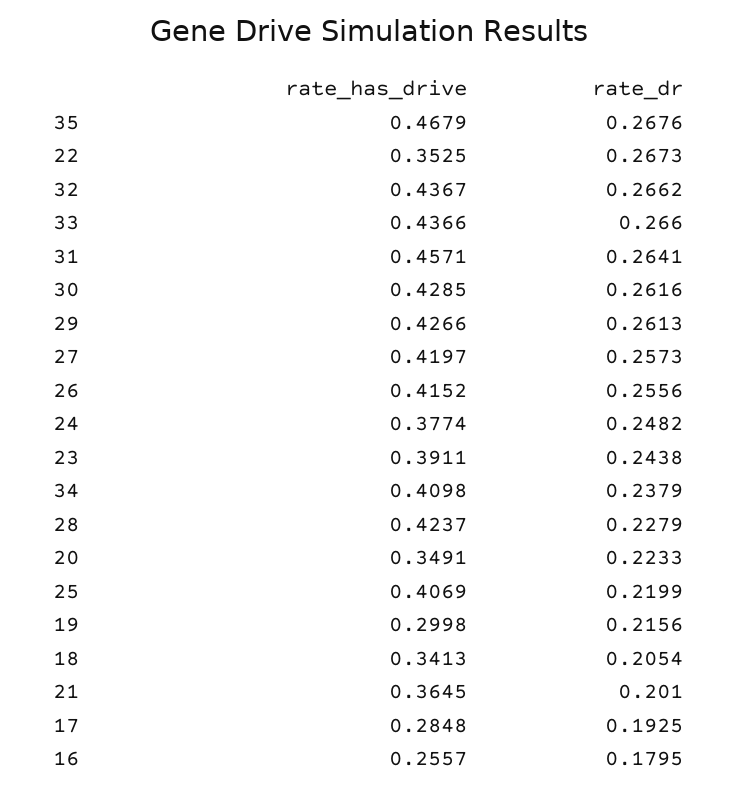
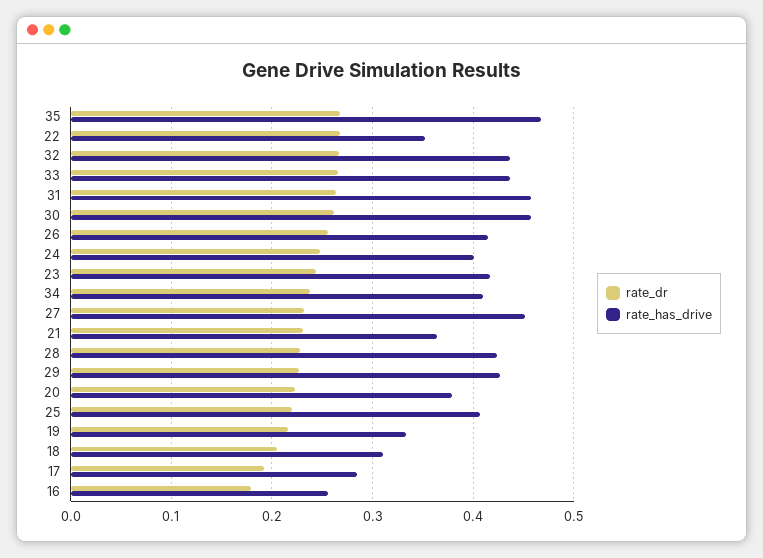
rate_has_drive, 30: 0.4285 -> 0.46
rate_dr, 29: 0.2613 -> 0.23
rate_has_drive, 27: 0.4197 -> 0.45
rate_dr, 27: 0.2573 -> 0.23
rate_has_drive, 24: 0.3774 -> 0.4
rate_has_drive, 23: 0.3911 -> 0.42
rate_has_drive, 20: 0.3491 -> 0.38
rate_has_drive, 19: 0.2998 -> 0.33
rate_has_drive, 18: 0.3413 -> 0.31
rate_dr, 21: 0.201 -> 0.23

